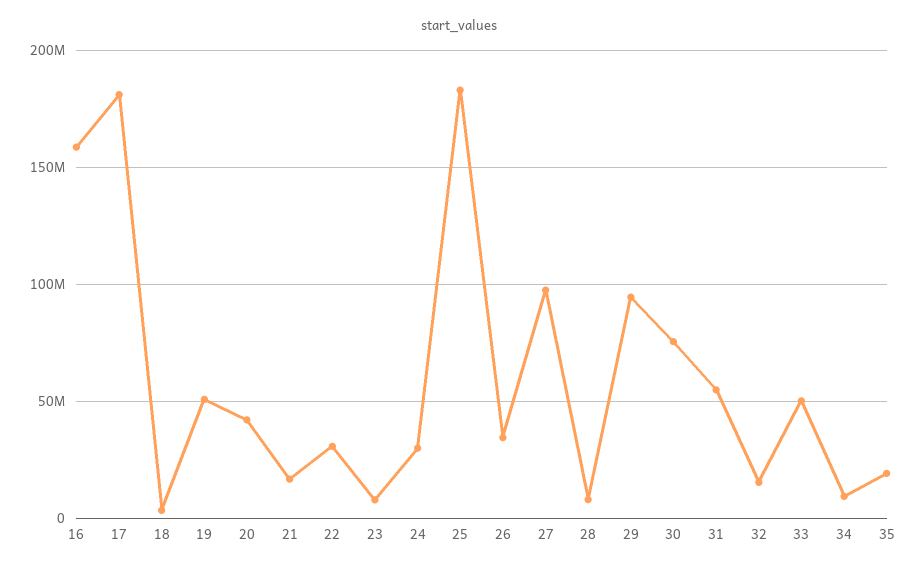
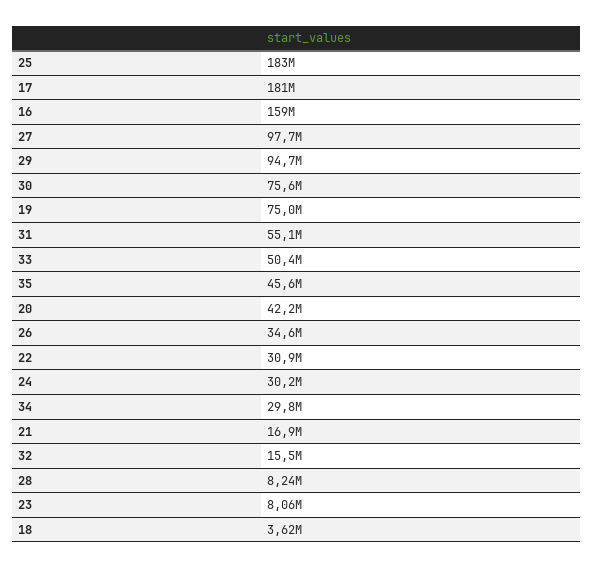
19: 50000000 -> 75000000
34: 10000000 -> 29800000
35: 20000000 -> 45600000

